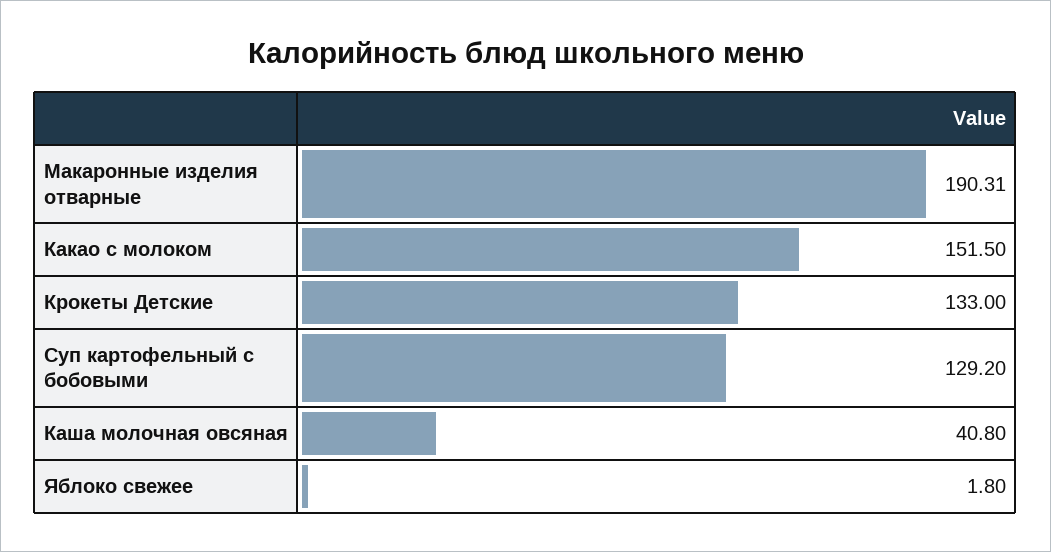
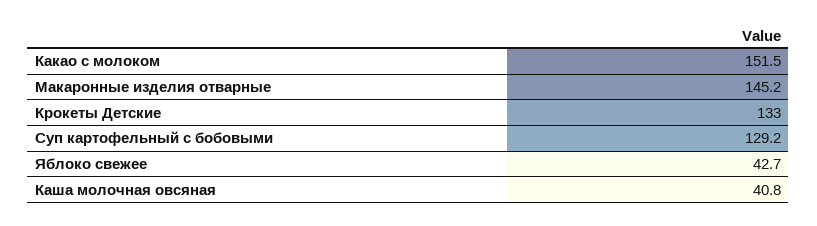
Макаронные изделия отварные: 190.31 -> 145.2
Яблоко свежее: 1.8 -> 42.7

